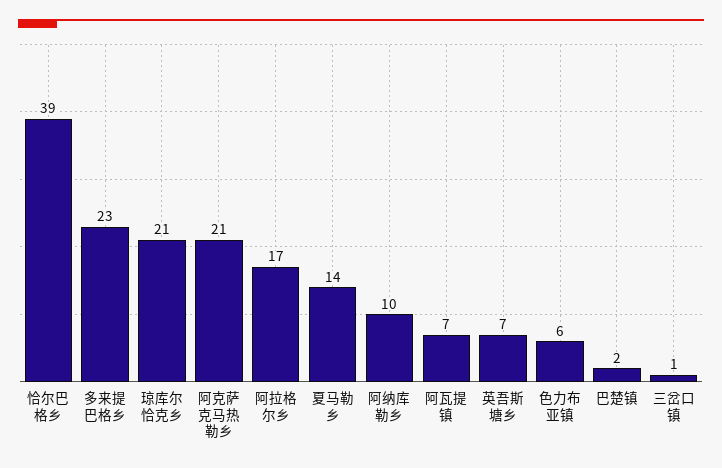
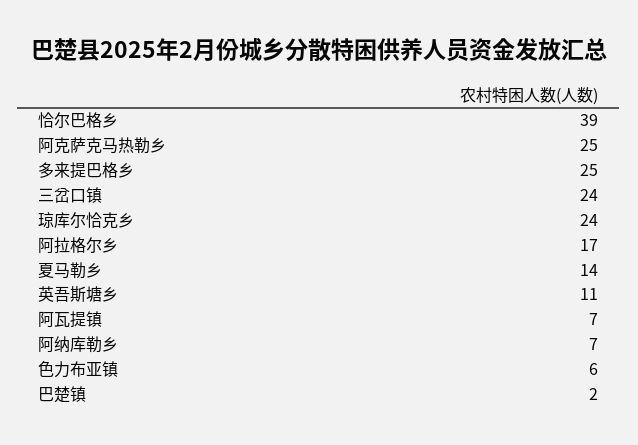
多来提巴格乡: 23 -> 25
琼库尔恰克乡: 21 -> 24
阿克萨克马热勒乡: 21 -> 25
阿纳库勒乡: 10 -> 7
英吾斯塘乡: 7 -> 11
三岔口镇: 1 -> 24

